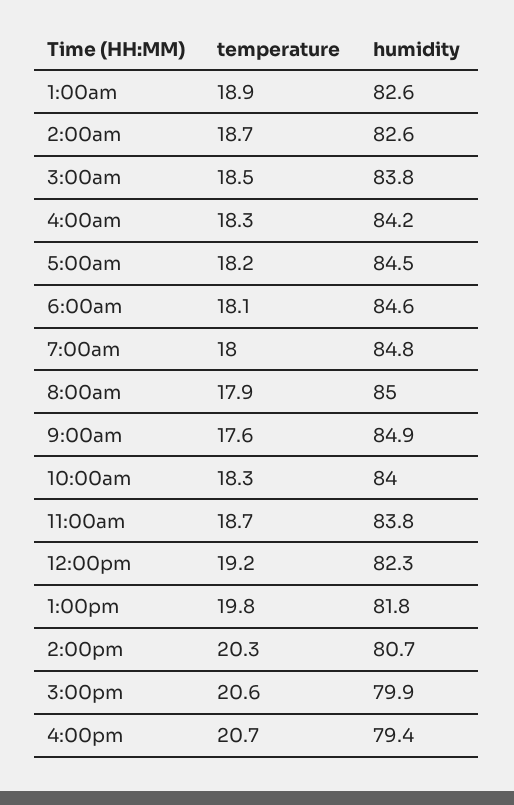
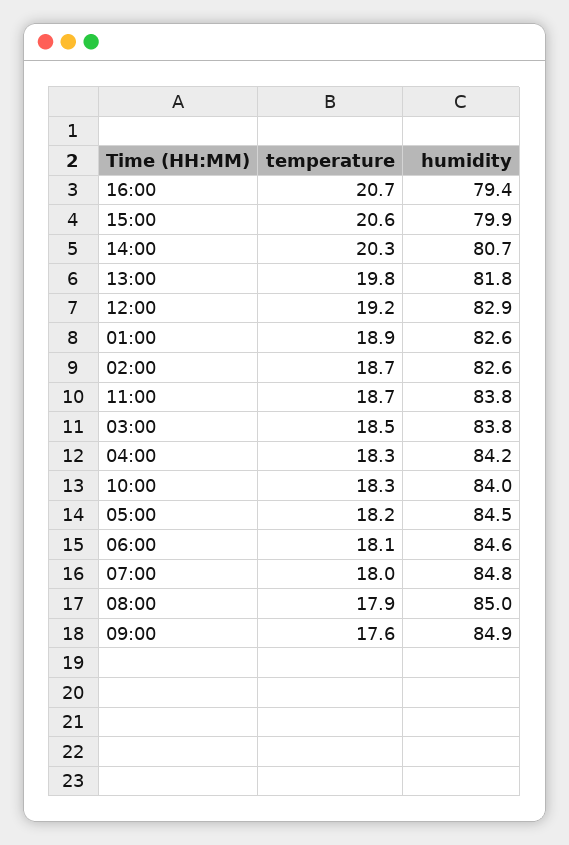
humidity, 12:00pm: 82.3 -> 82.9

